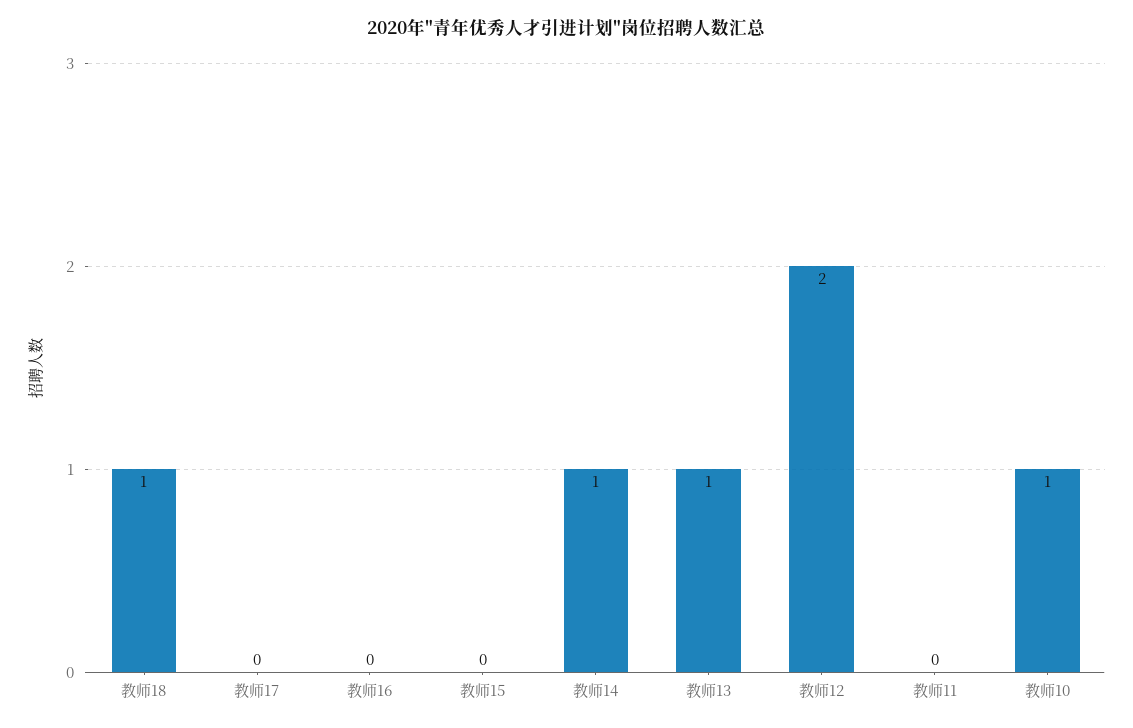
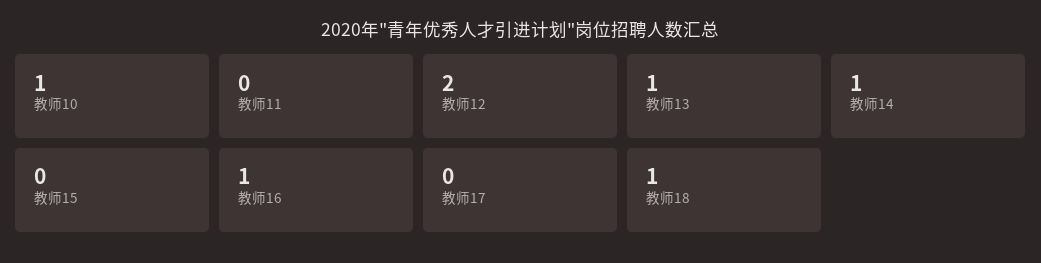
教师16: 0 -> 1

